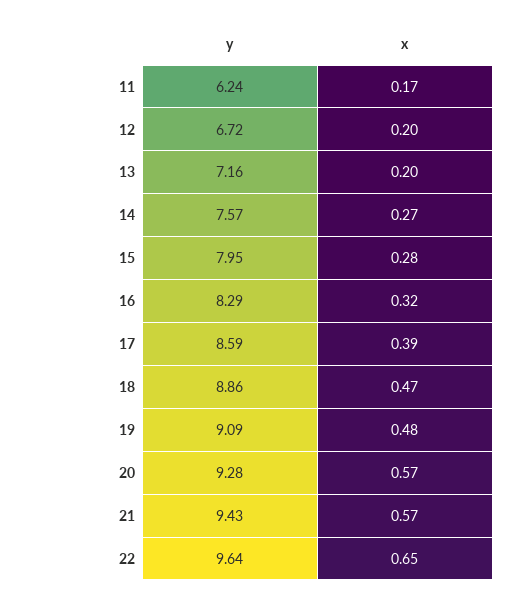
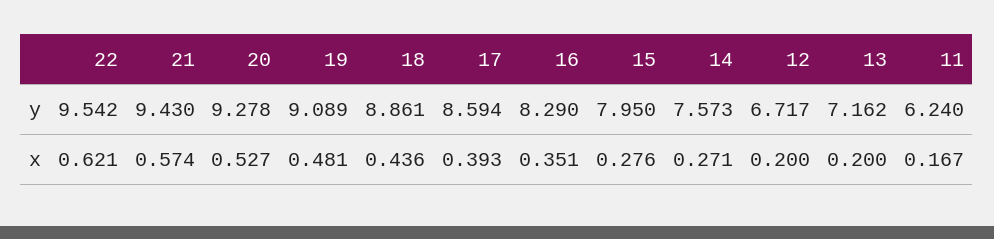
x, 16: 0.32 -> 0.351
x, 18: 0.47 -> 0.436
x, 20: 0.57 -> 0.527
y, 22: 9.64 -> 9.542
x, 22: 0.65 -> 0.621

